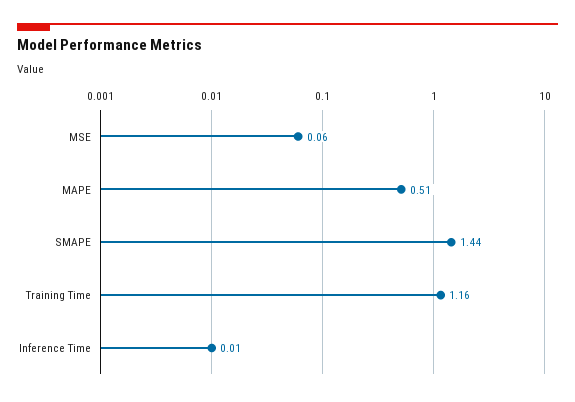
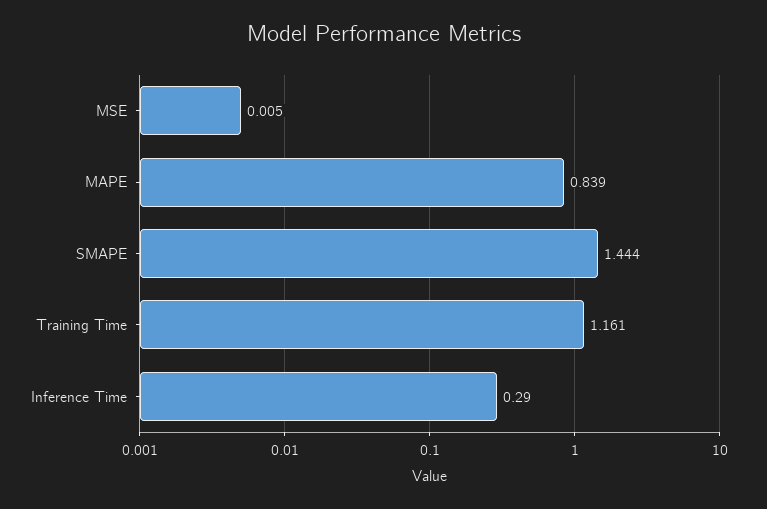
MSE: 0.06 -> 0.005
MAPE: 0.51 -> 0.839
Inference Time: 0.01 -> 0.29

